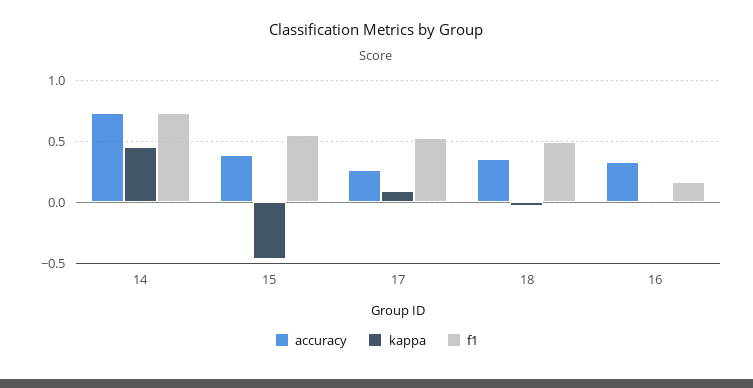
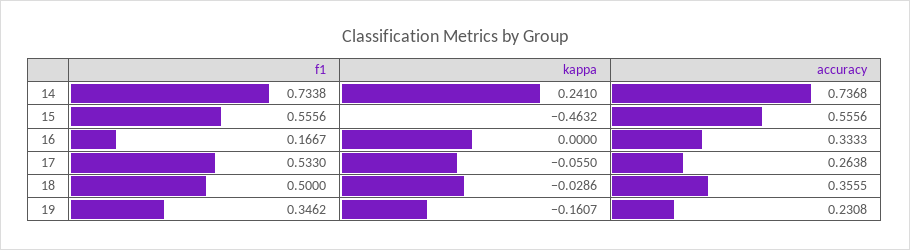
kappa, 14: 0.45 -> 0.241
accuracy, 15: 0.4 -> 0.5556
kappa, 17: 0.1 -> -0.055
f1, 19: none -> 0.3462
kappa, 19: none -> -0.1607
accuracy, 19: none -> 0.2308

